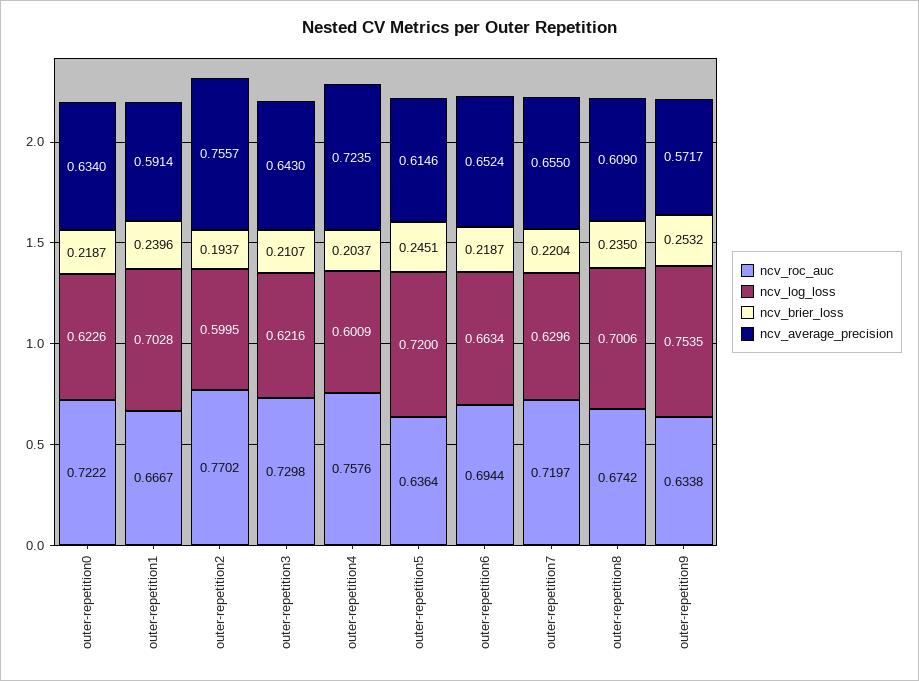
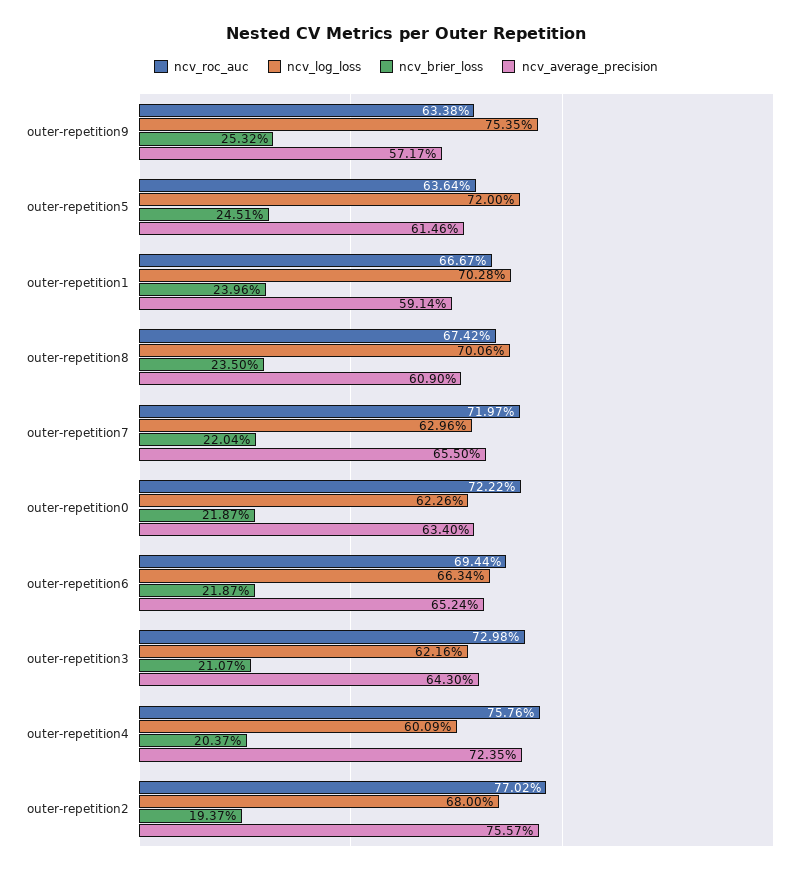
ncv_log_loss, outer-repetition2: 0.5995 -> 0.68

